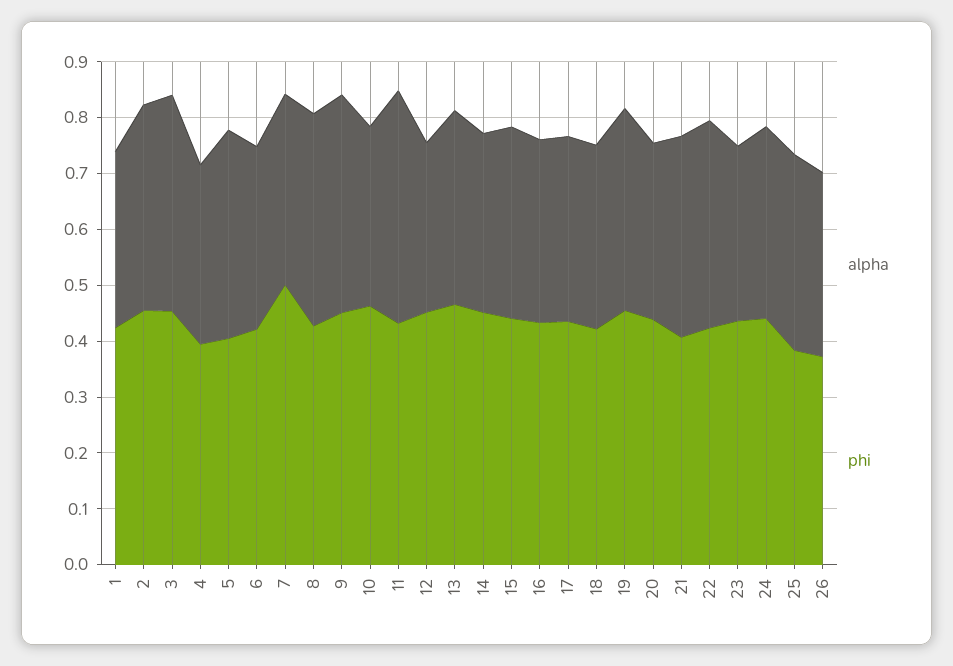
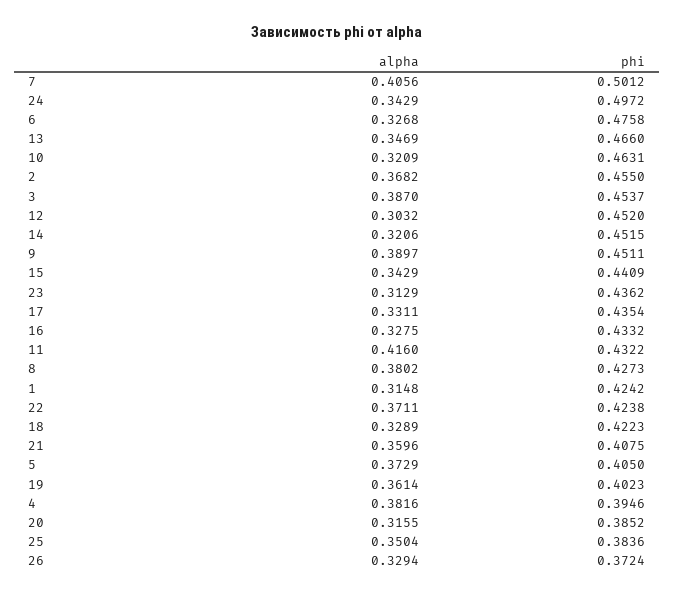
alpha, 4: 0.32 -> 0.3816
phi, 6: 0.42 -> 0.4758
alpha, 7: 0.34 -> 0.4056
phi, 19: 0.46 -> 0.4023
phi, 20: 0.44 -> 0.3852
phi, 24: 0.44 -> 0.4972

